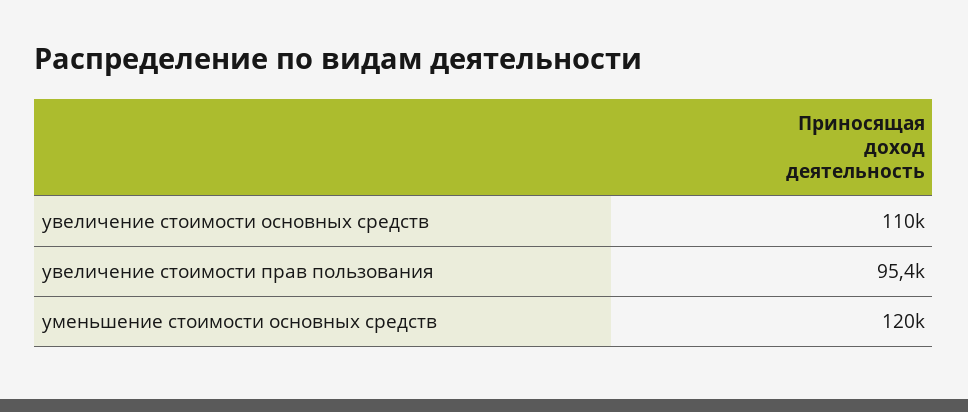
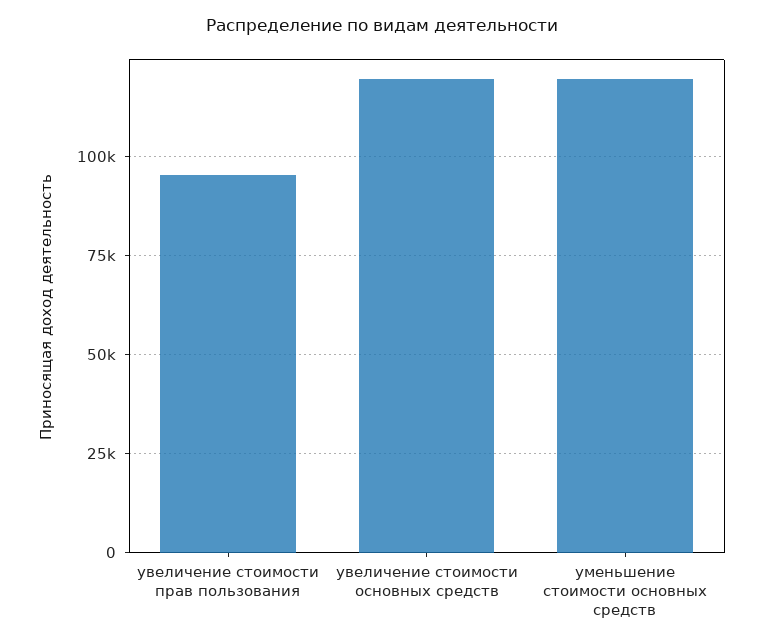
увеличение стоимости основных средств: 110000 -> 120000

